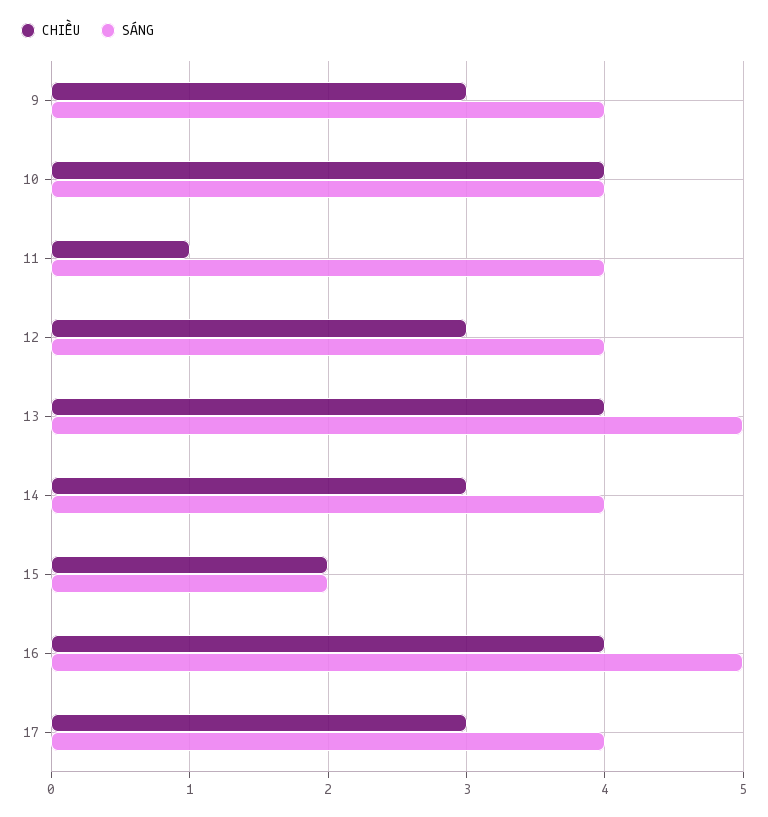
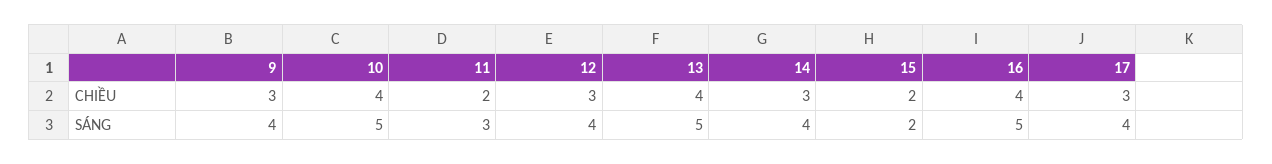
SÁNG, 10: 4 -> 5
CHIỀU, 11: 1 -> 2
SÁNG, 11: 4 -> 3

